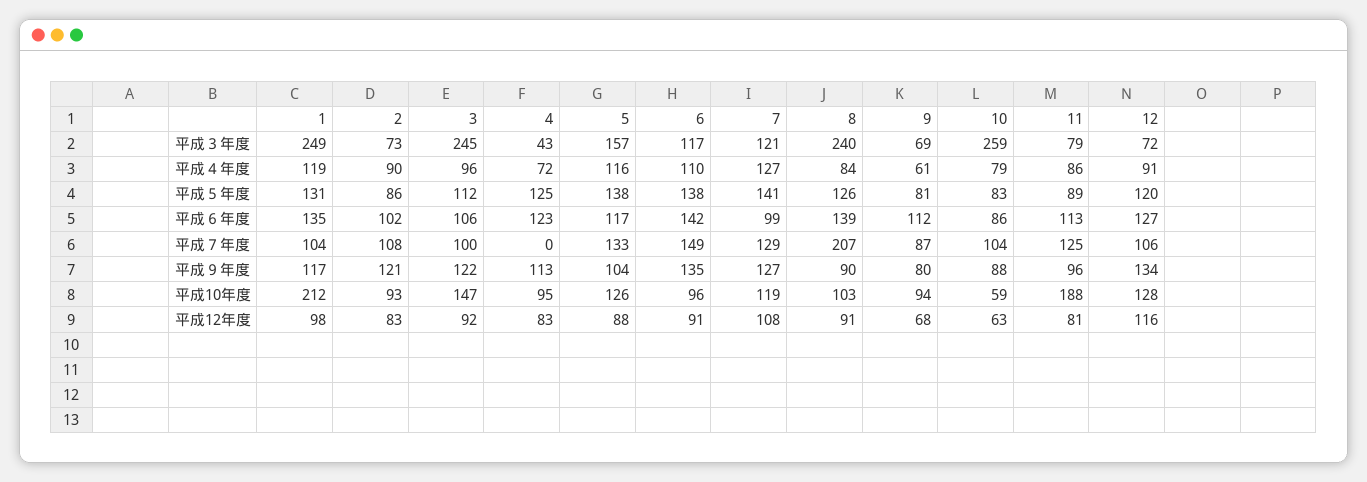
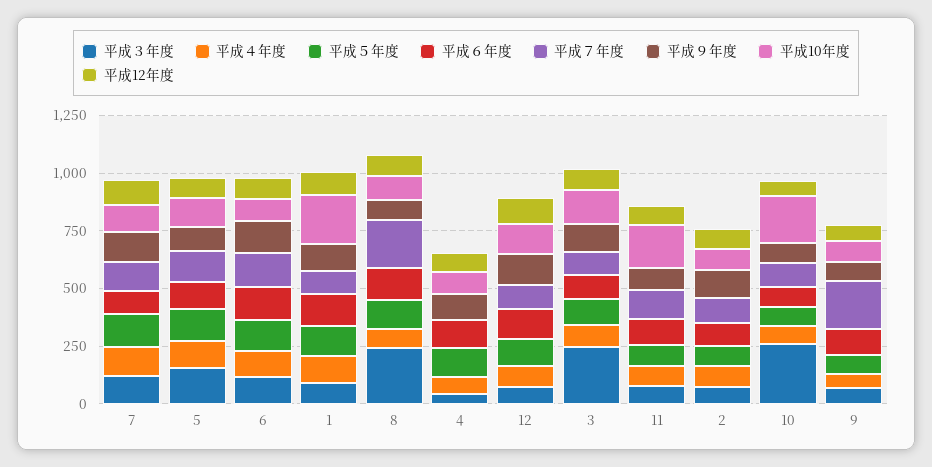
平成３年度, 1: 249 -> 100
平成７年度, 9: 87 -> 200
平成10年度, 10: 59 -> 200

